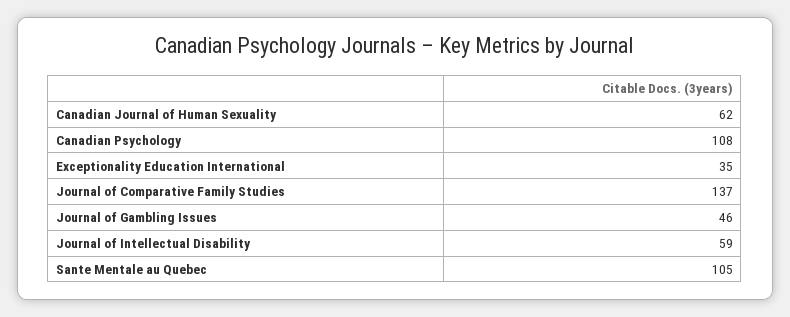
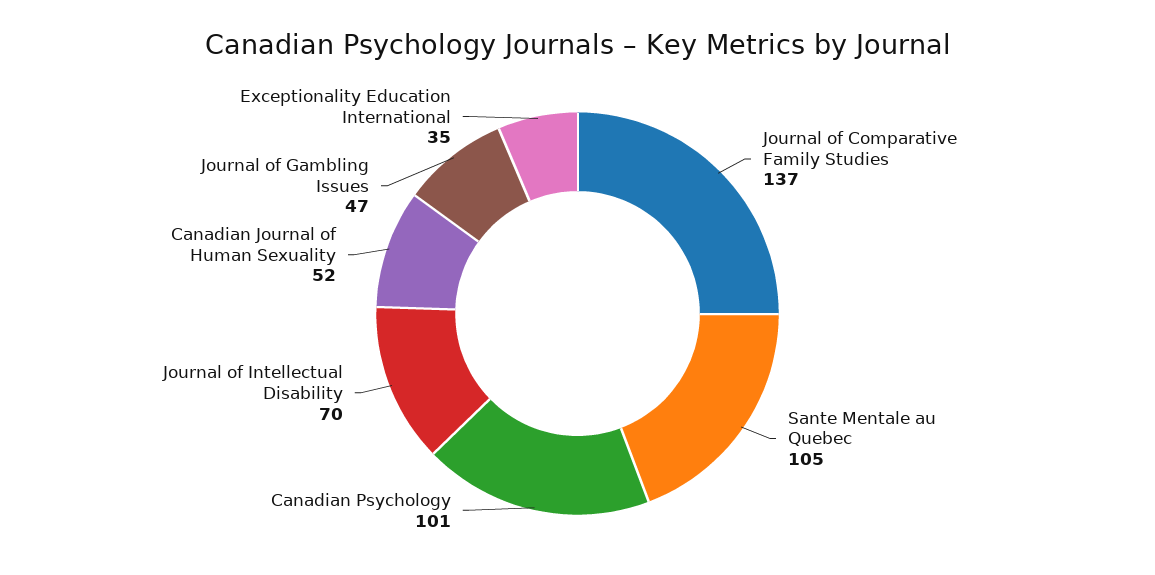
Canadian Journal of Human Sexuality: 62 -> 52
Canadian Psychology: 108 -> 101
Journal of Gambling Issues: 46 -> 47
Journal of Intellectual Disability: 59 -> 70

